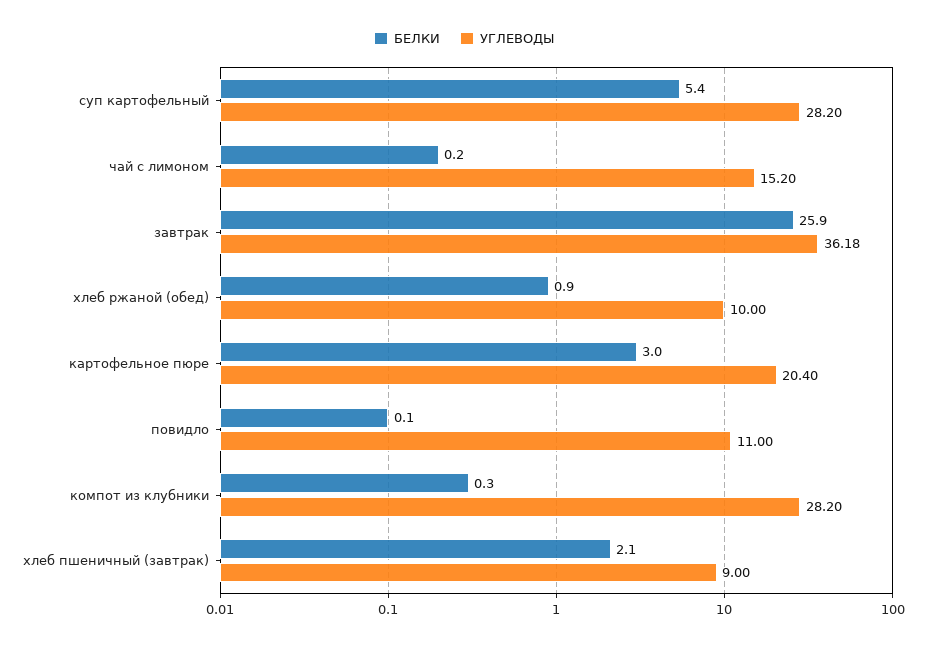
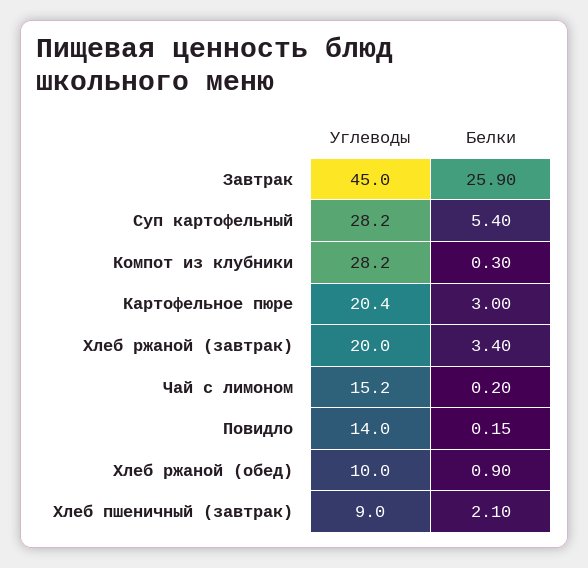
УГЛЕВОДЫ, завтрак: 36.18 -> 45
БЕЛКИ, повидло: 0.1 -> 0.15
УГЛЕВОДЫ, повидло: 11 -> 14
УГЛЕВОДЫ, Хлеб ржаной (завтрак): none -> 20
БЕЛКИ, Хлеб ржаной (завтрак): none -> 3.4

